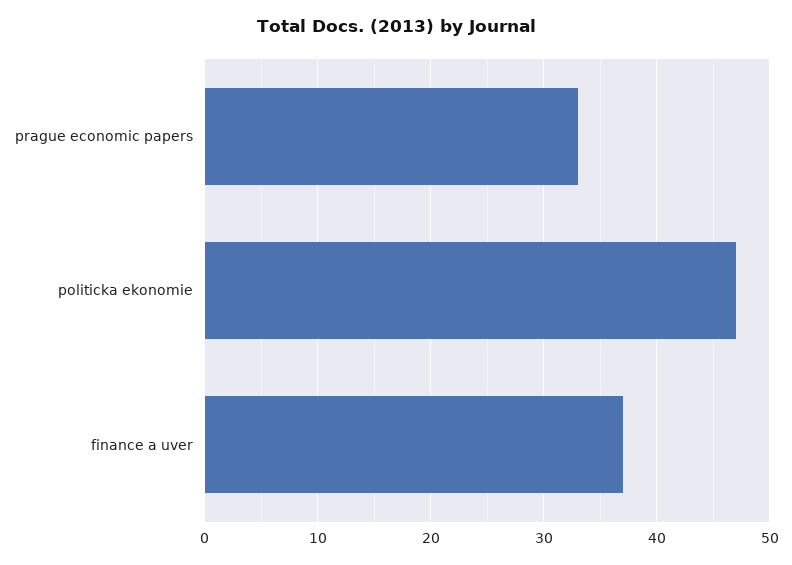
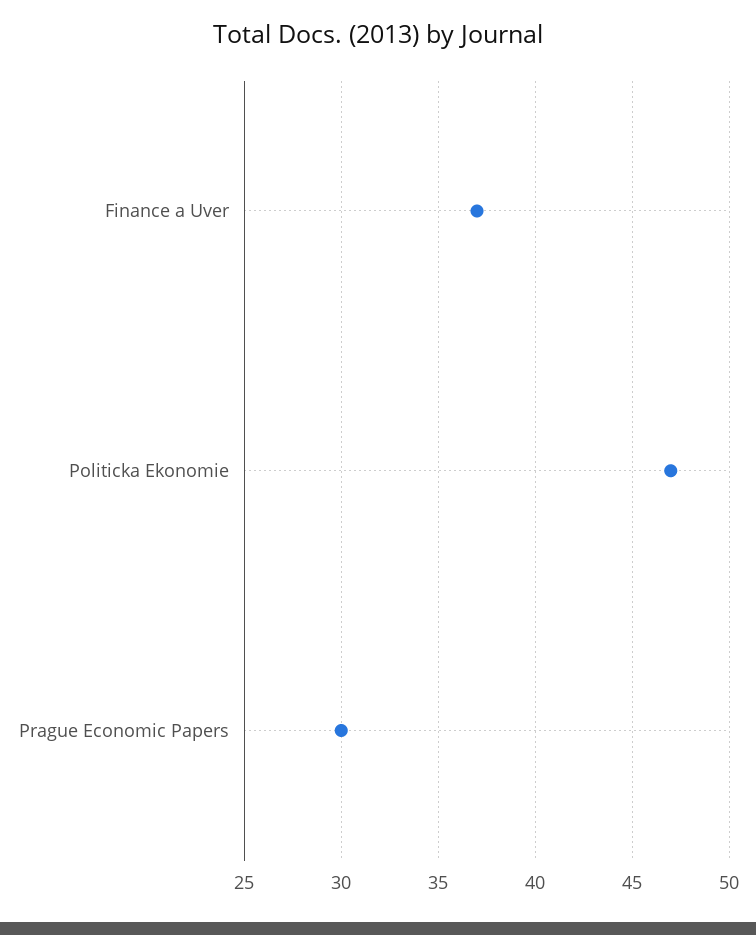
prague economic papers: 33 -> 30

